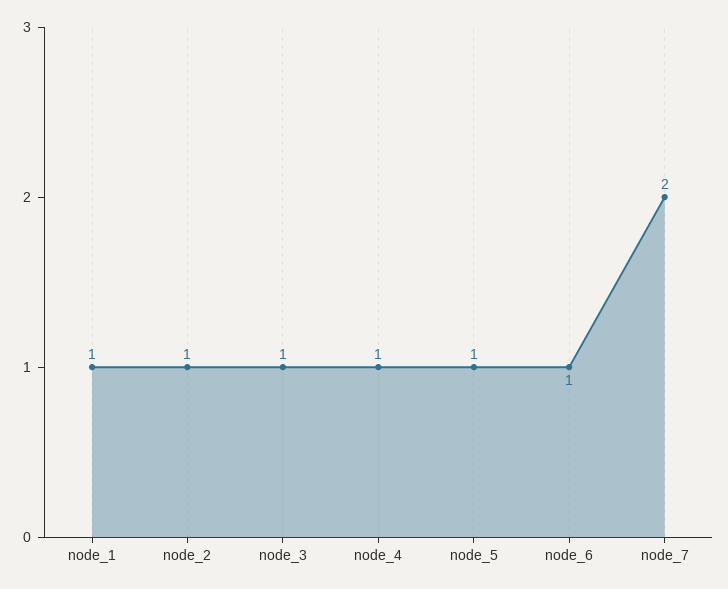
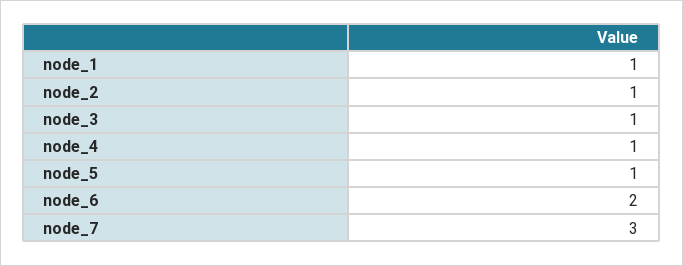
node_6: 1 -> 2
node_7: 2 -> 3

